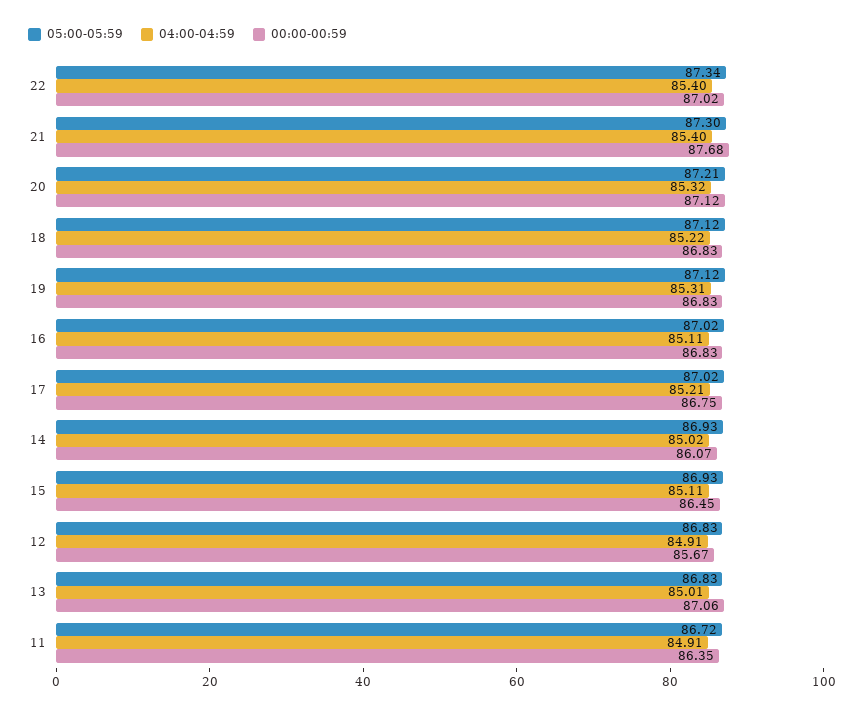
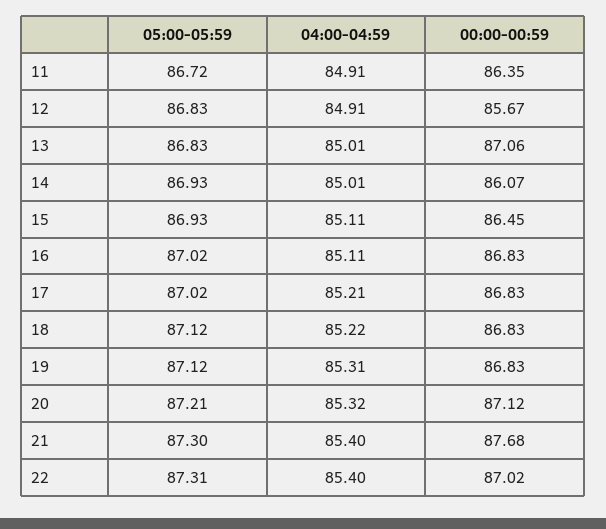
05:00-05:59, 22: 87.34 -> 87.31
00:00-00:59, 17: 86.75 -> 86.83
04:00-04:59, 14: 85.02 -> 85.01

